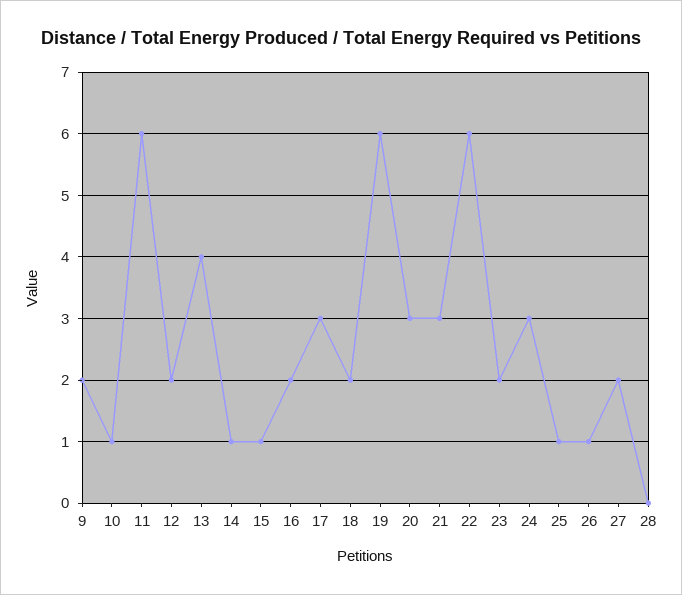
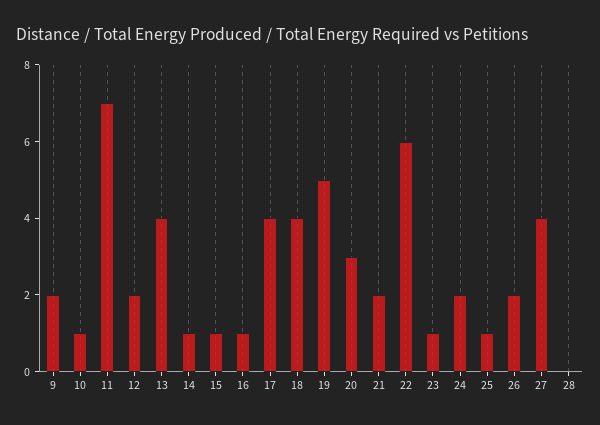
11: 6 -> 7
16: 2 -> 1
17: 3 -> 4
18: 2 -> 4
19: 6 -> 5
21: 3 -> 2
23: 2 -> 1
24: 3 -> 2
26: 1 -> 2
27: 2 -> 4

